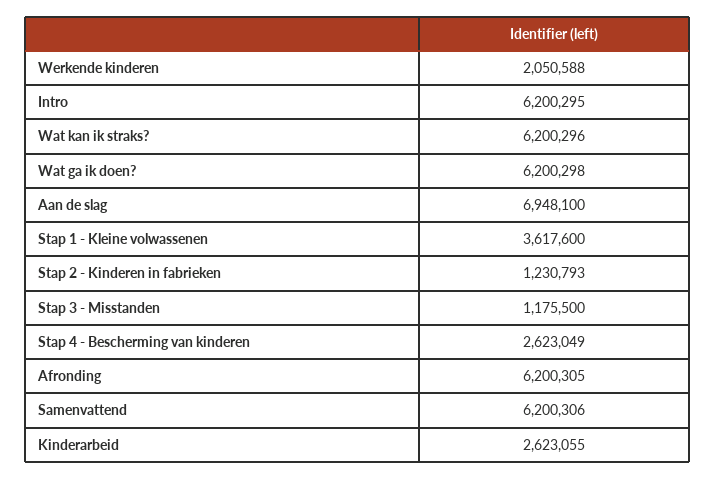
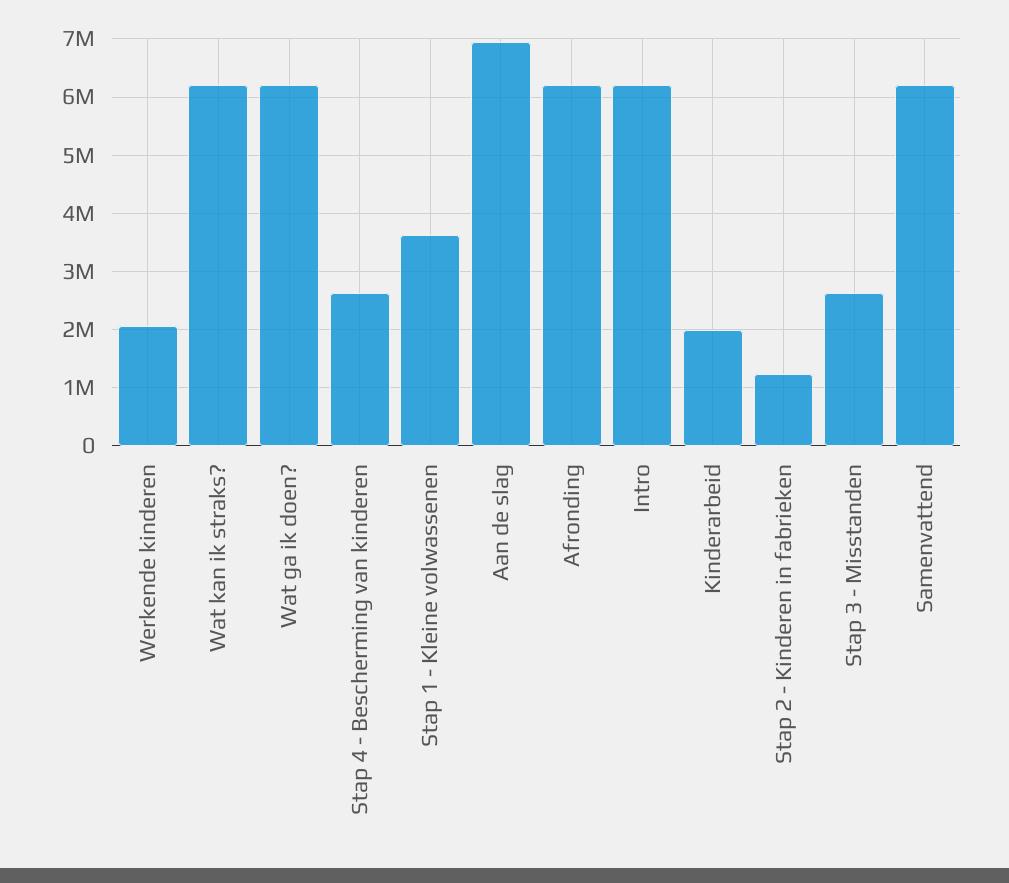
Stap 3 - Misstanden: 1175500 -> 2600000
Kinderarbeid: 2623055 -> 2000000

